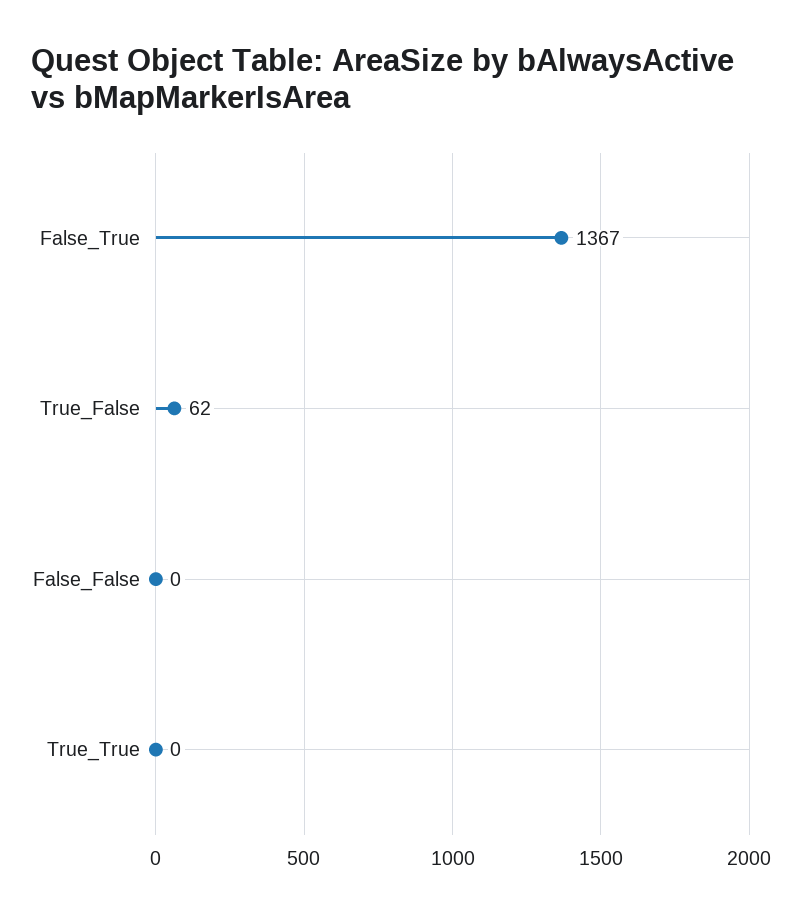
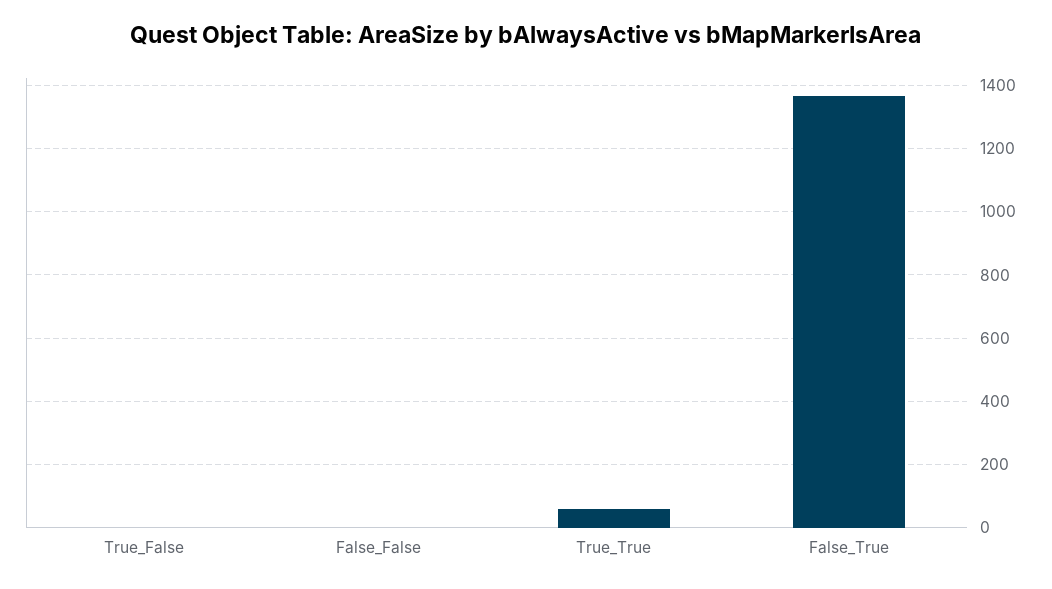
True_False: 62 -> 0
True_True: 0 -> 60

